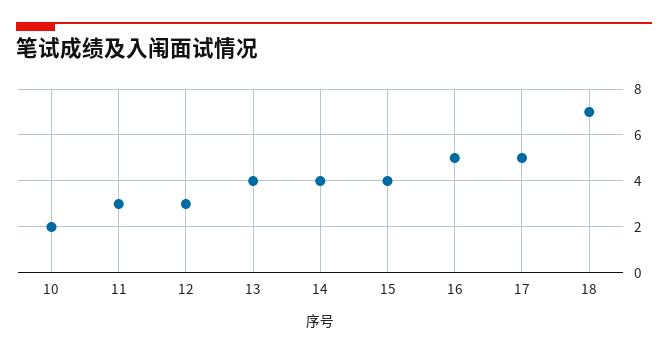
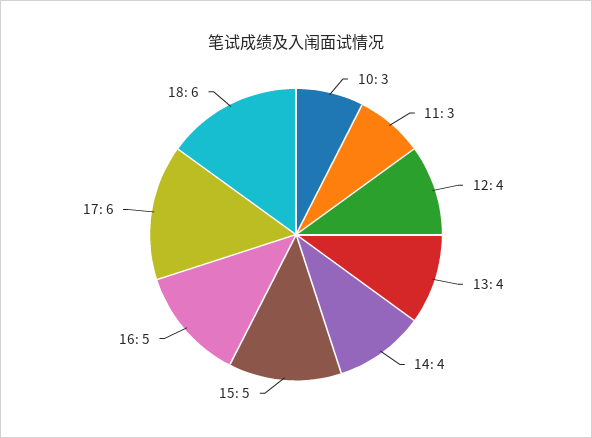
10: 2 -> 3
12: 3 -> 4
15: 4 -> 5
17: 5 -> 6
18: 7 -> 6

